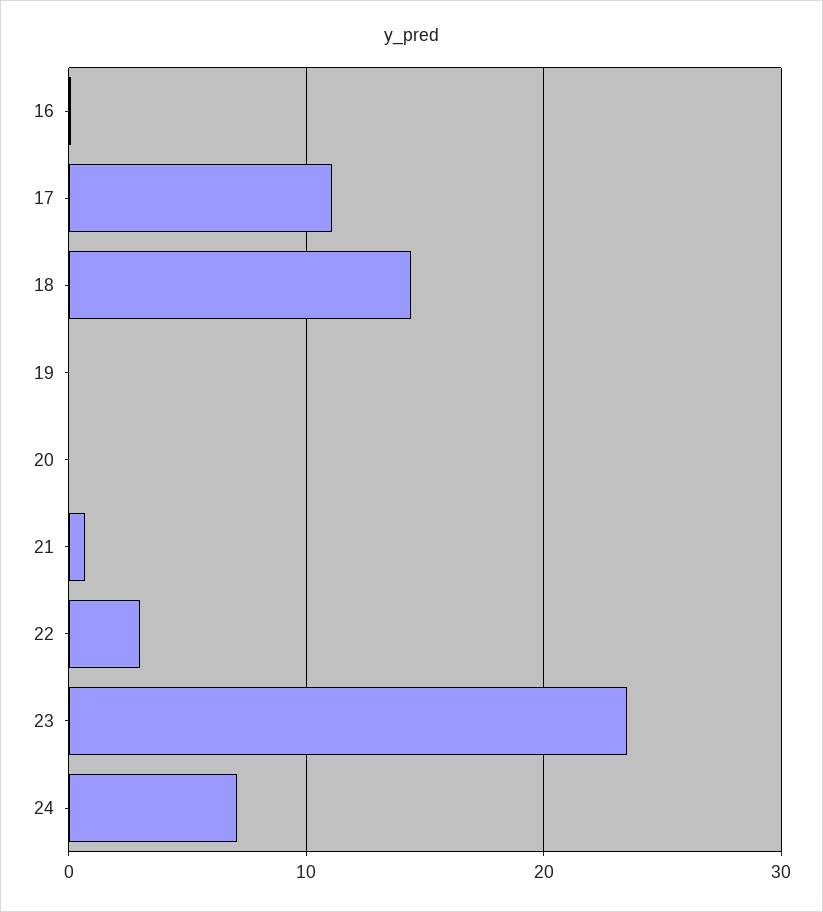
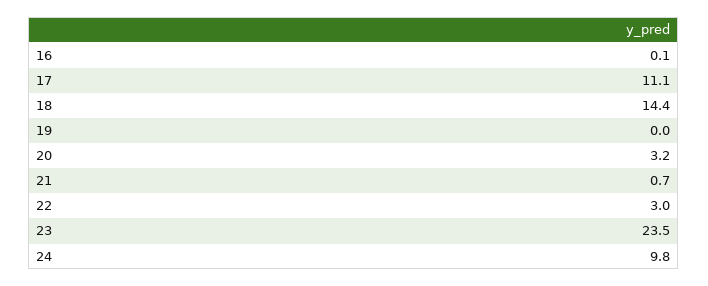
20: 0 -> 3.2
24: 7 -> 9.8

